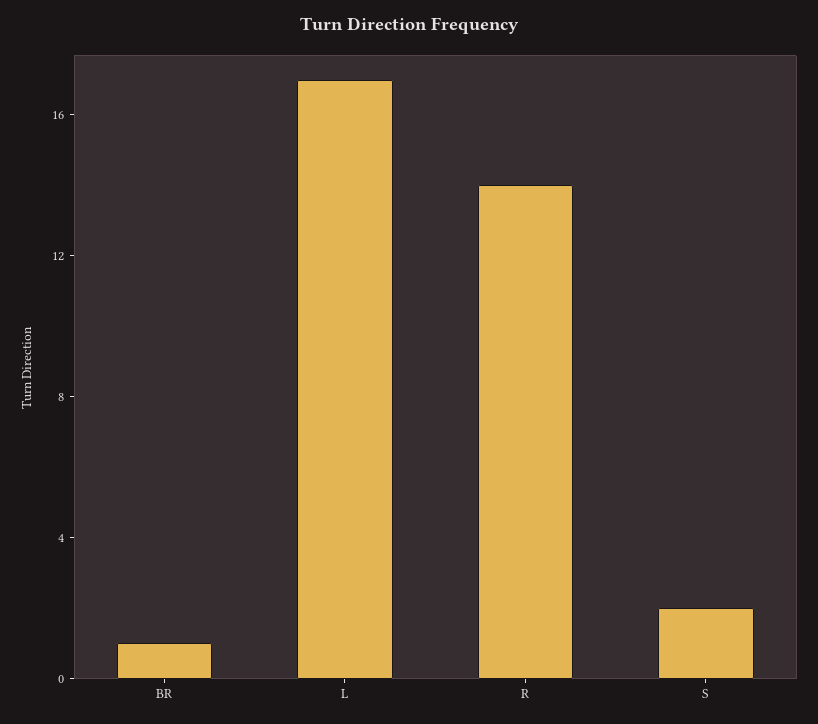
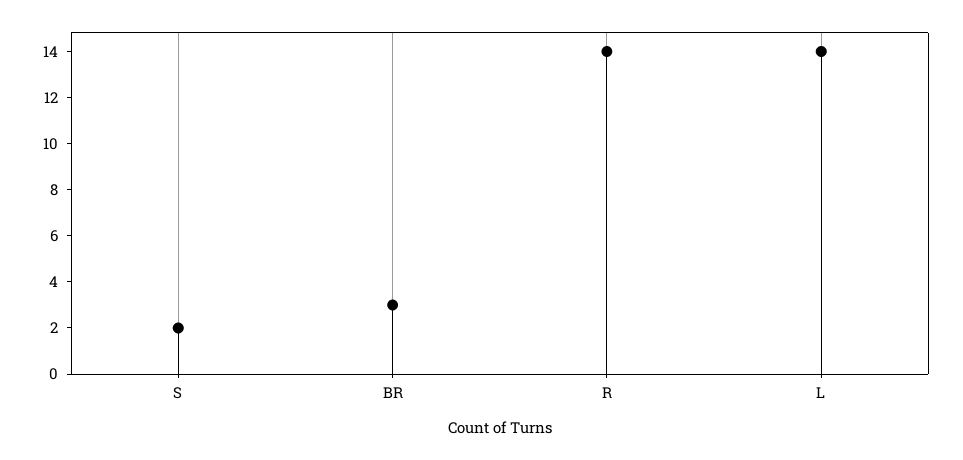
BR: 1 -> 3
L: 17 -> 14

